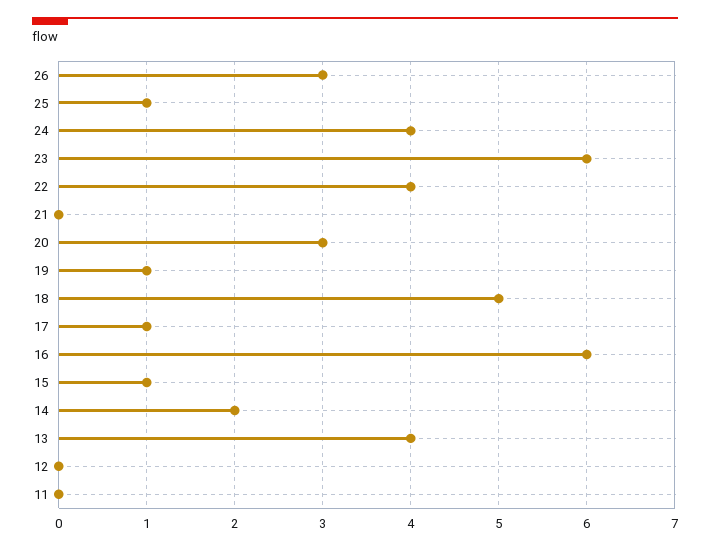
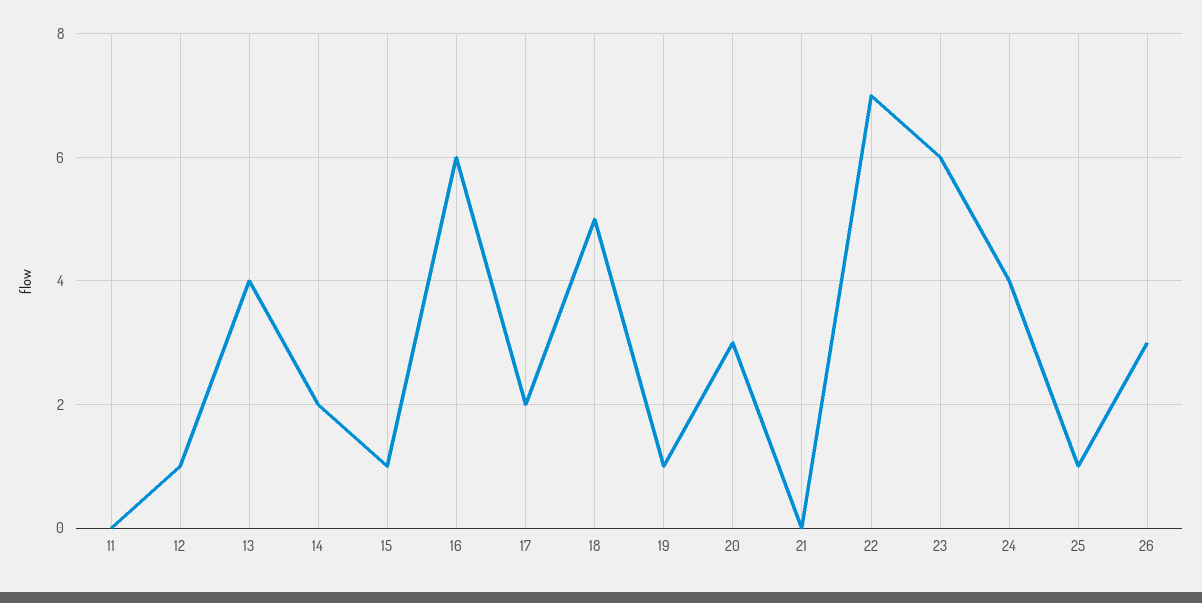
22: 4 -> 7
17: 1 -> 2
12: 0 -> 1

